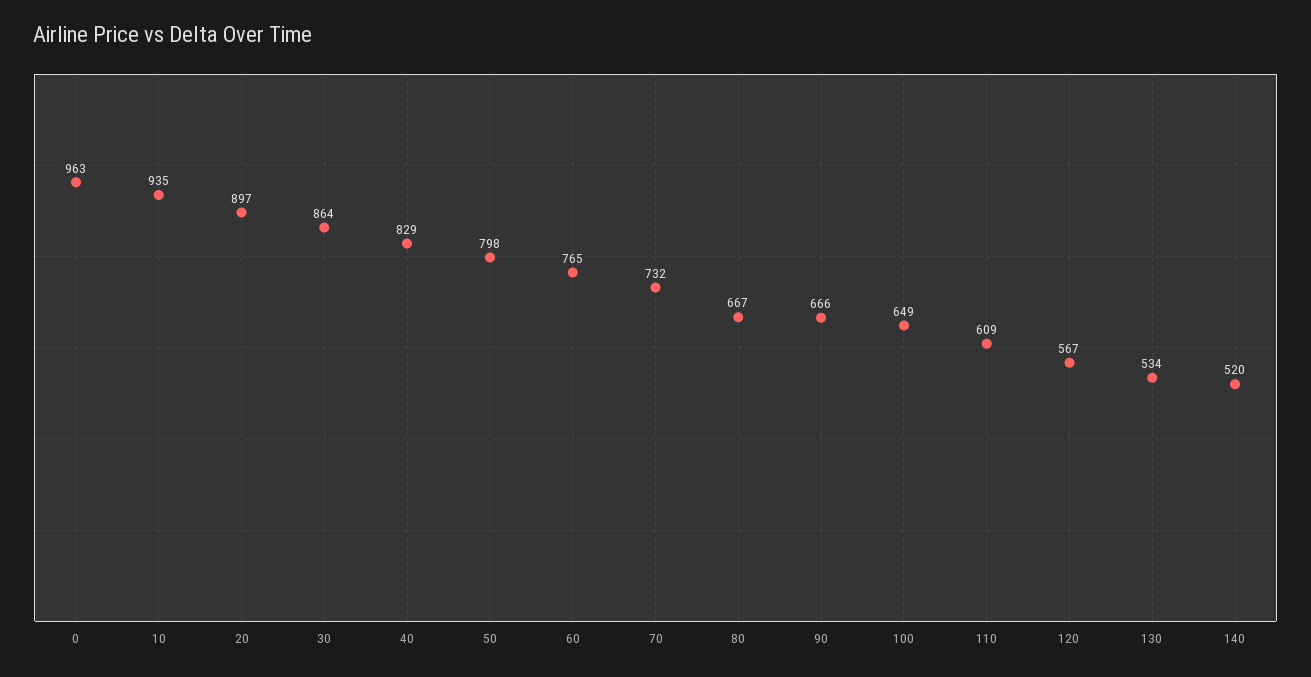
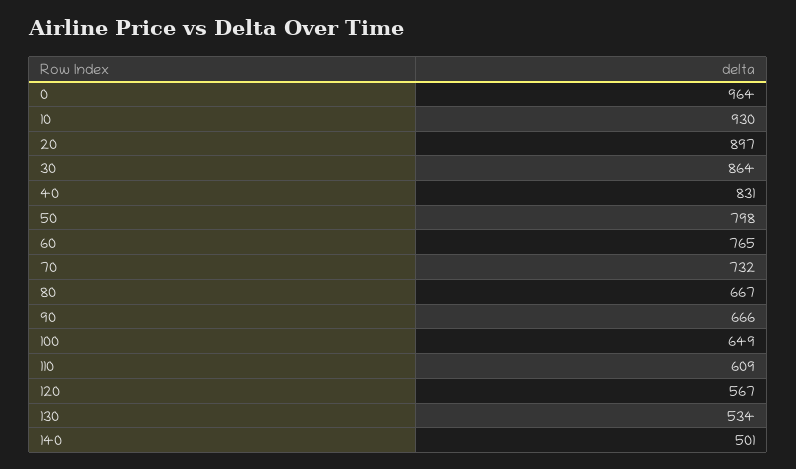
0: 963 -> 964
10: 935 -> 930
40: 829 -> 831
140: 520 -> 501

